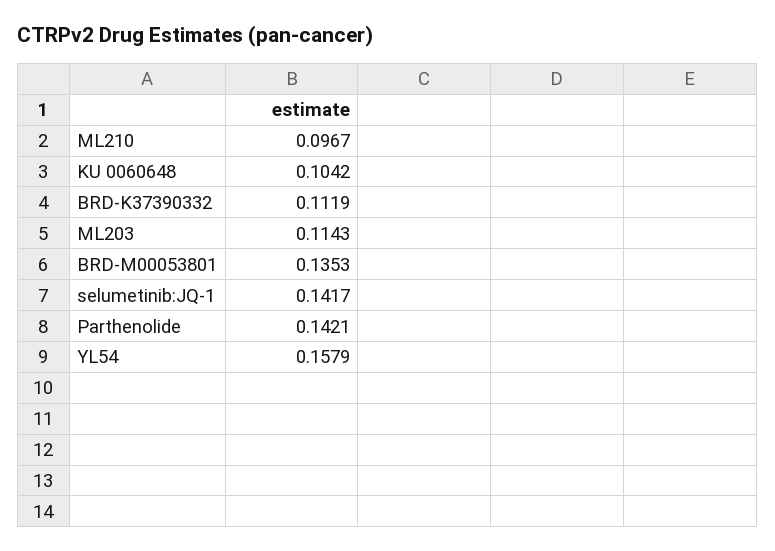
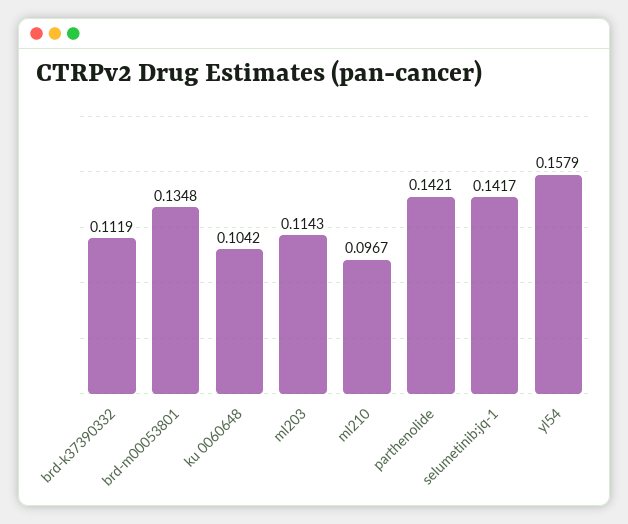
BRD-M00053801: 0.1353 -> 0.1348

